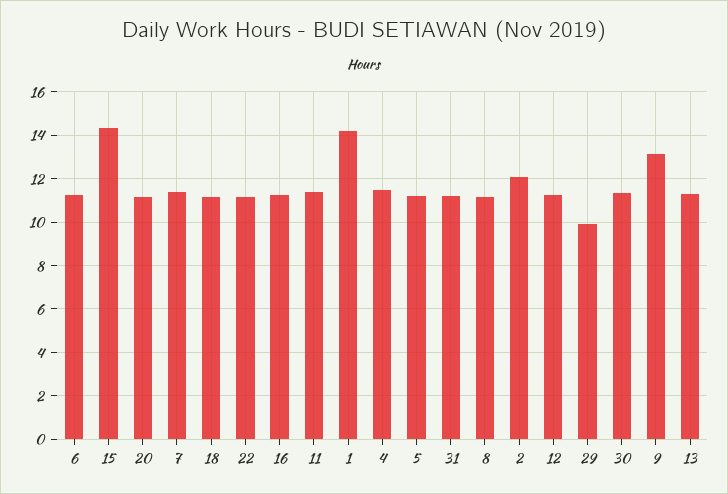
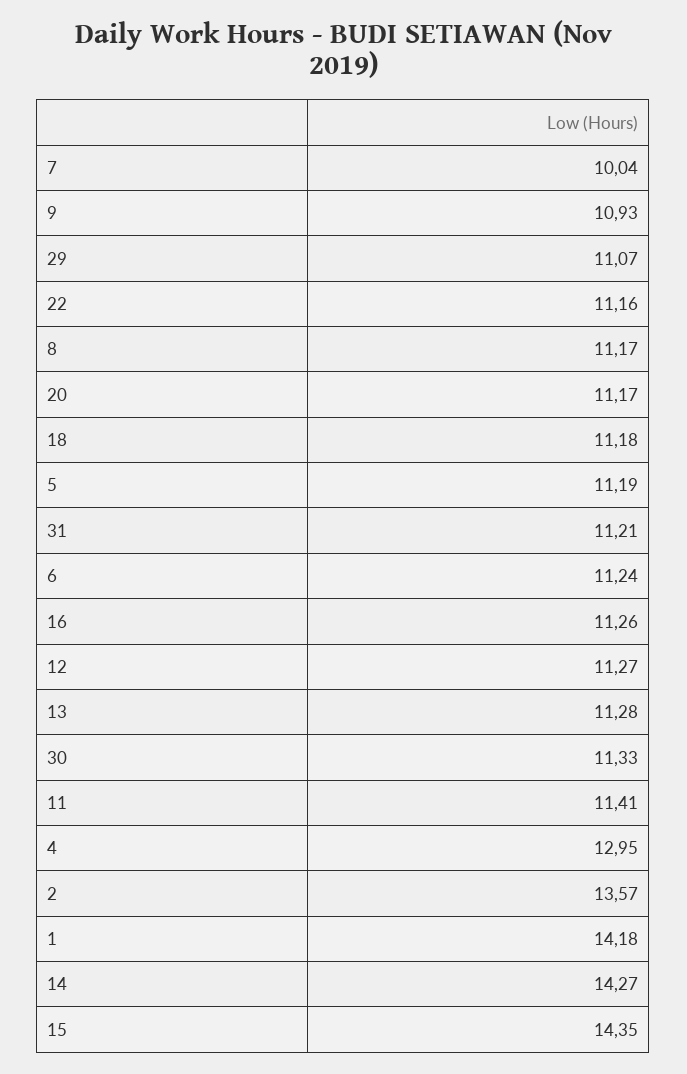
7: 11.5 -> 10.04
4: 11.5 -> 12.95
2: 12 -> 13.57
29: 10 -> 11.07
9: 13 -> 10.93
14: none -> 14.27

